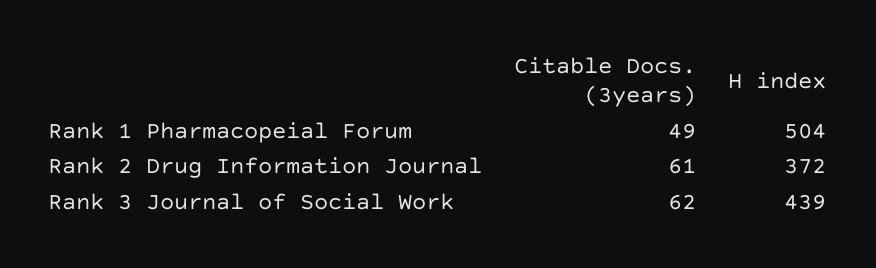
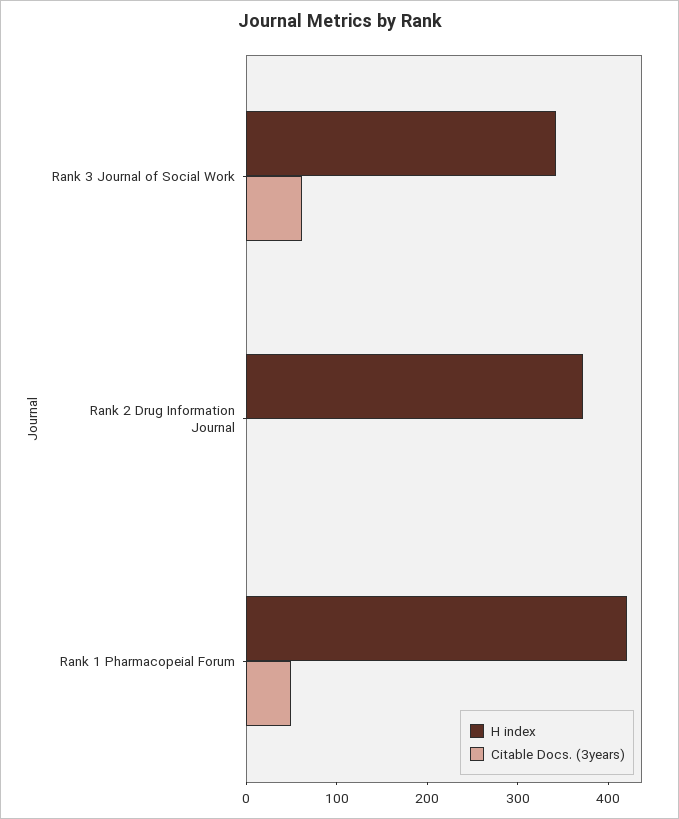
H index, Rank 1 Pharmacopeial Forum: 504 -> 420
Citable Docs. (3years), Rank 2 Drug Information Journal: 61 -> 0
H index, Rank 3 Journal of Social Work: 439 -> 340

